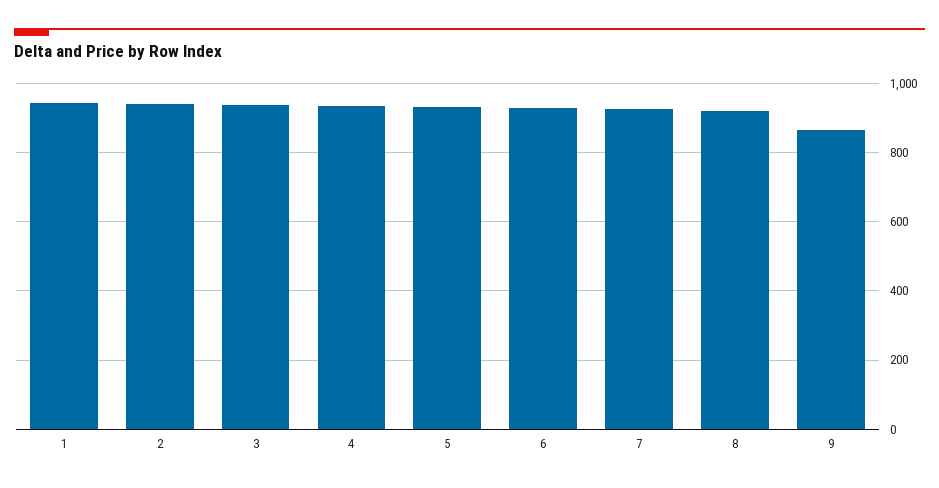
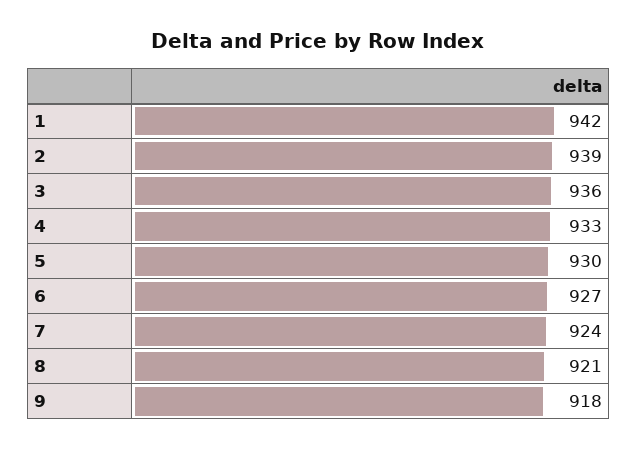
9: 860 -> 918

